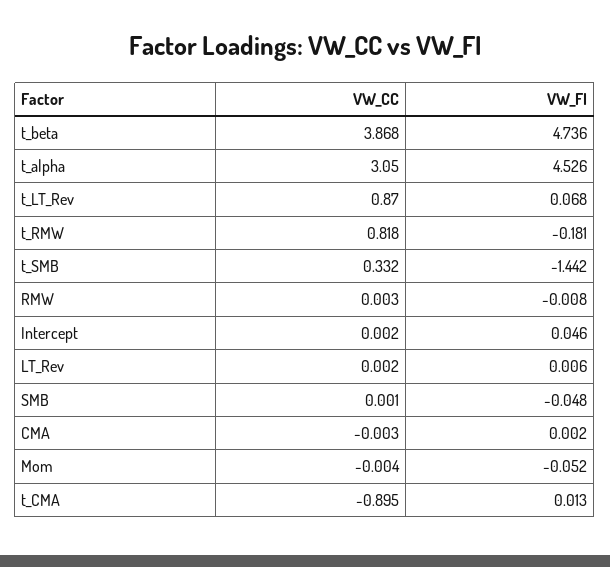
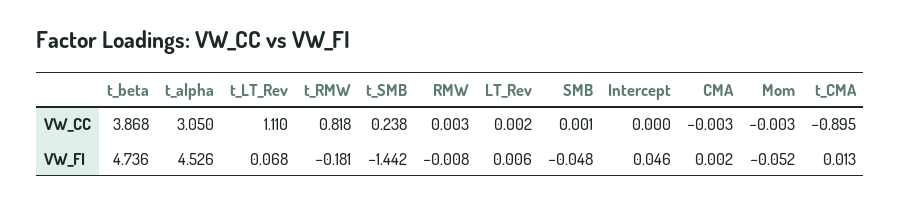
VW_CC, t_LT_Rev: 0.87 -> 1.11
VW_CC, t_SMB: 0.332 -> 0.238
VW_CC, Intercept: 0.002 -> 0
VW_CC, Mom: -0.004 -> -0.003

